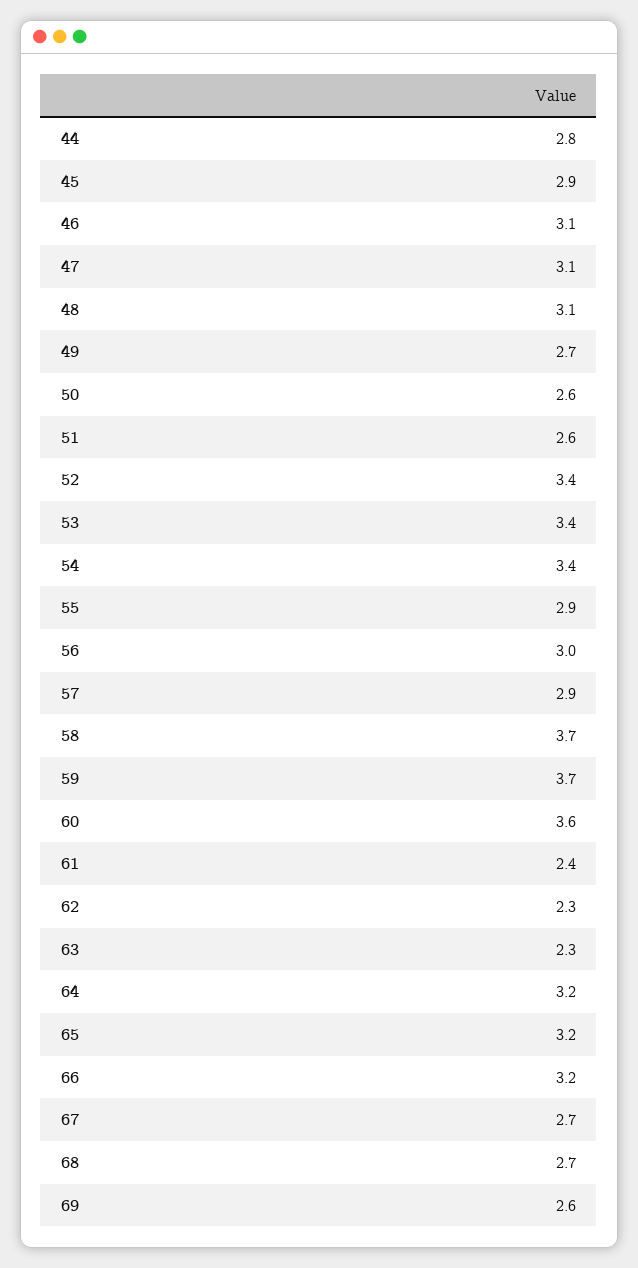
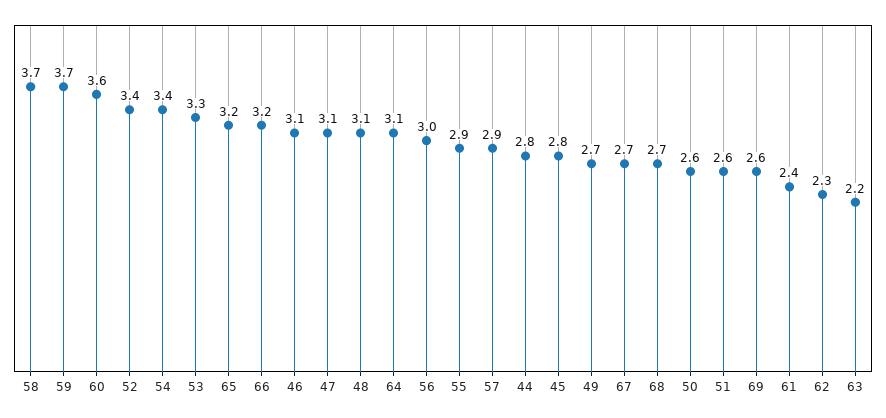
45: 2.9 -> 2.8
53: 3.4 -> 3.3
63: 2.3 -> 2.2
64: 3.2 -> 3.1

